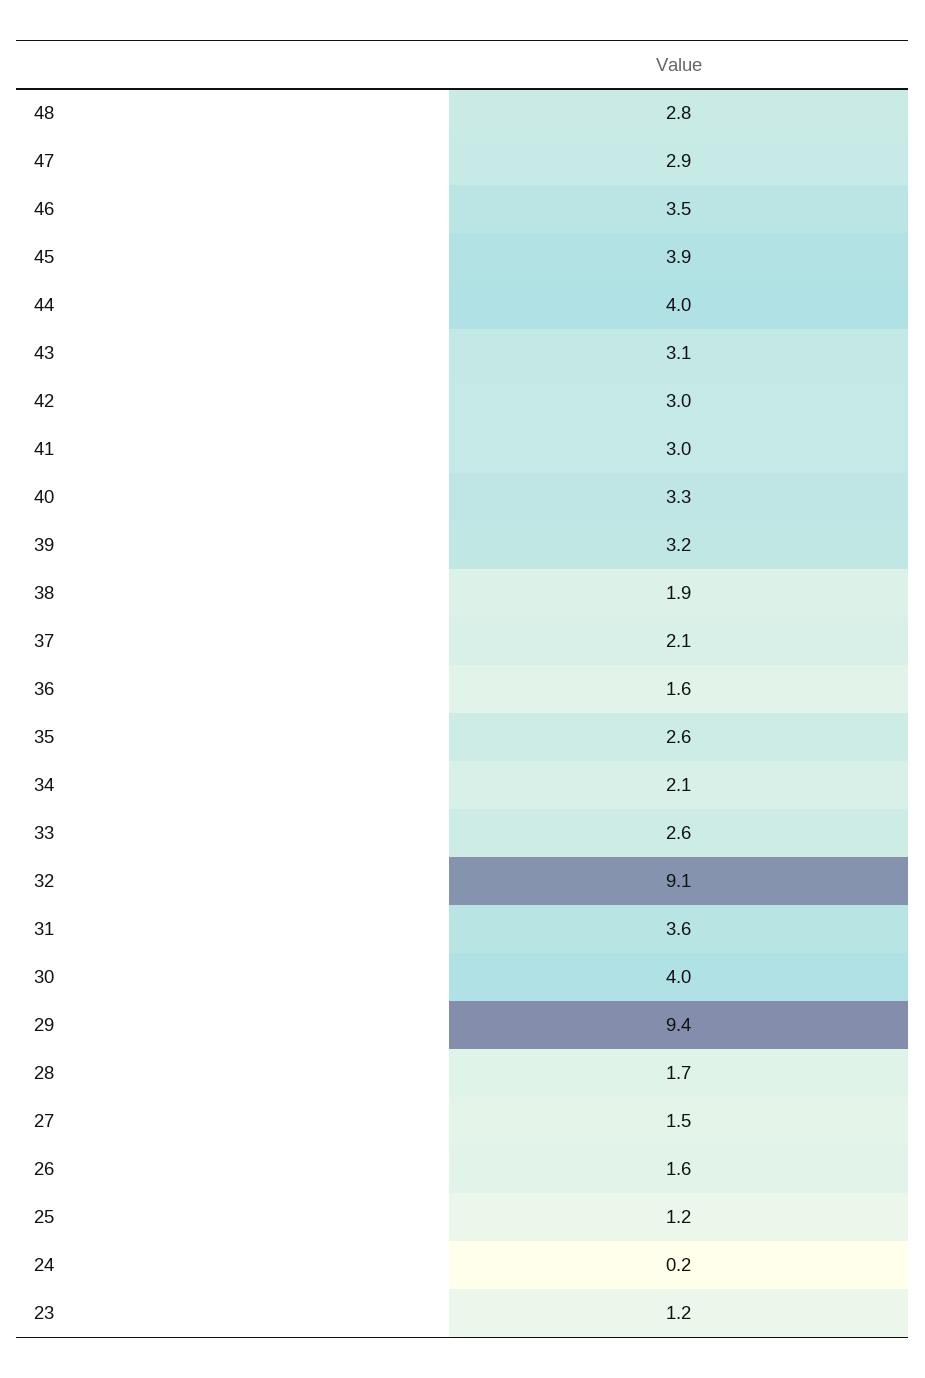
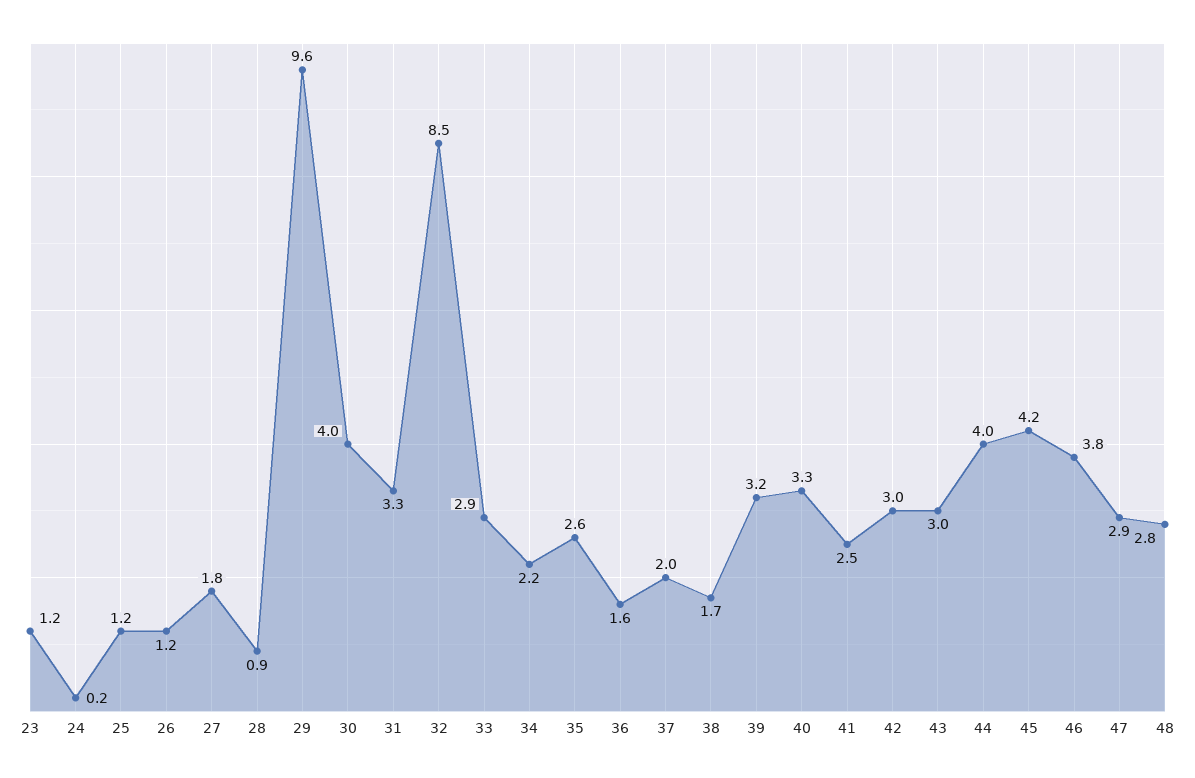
46: 3.5 -> 3.8
45: 3.9 -> 4.2
43: 3.1 -> 3
41: 3 -> 2.5
38: 1.9 -> 1.7
37: 2.1 -> 2
34: 2.1 -> 2.2
33: 2.6 -> 2.9
32: 9.1 -> 8.5
31: 3.6 -> 3.3
29: 9.4 -> 9.6
28: 1.7 -> 0.9
27: 1.5 -> 1.8
26: 1.6 -> 1.2

